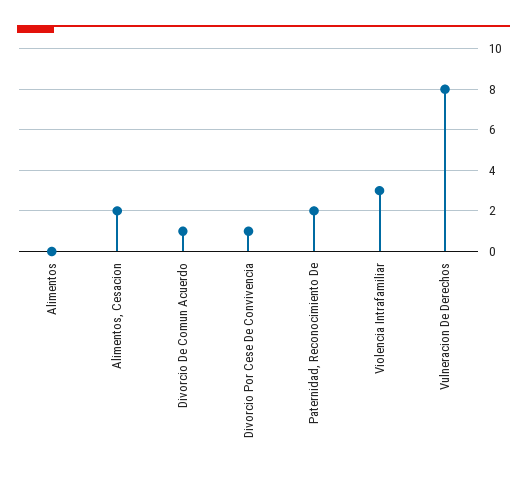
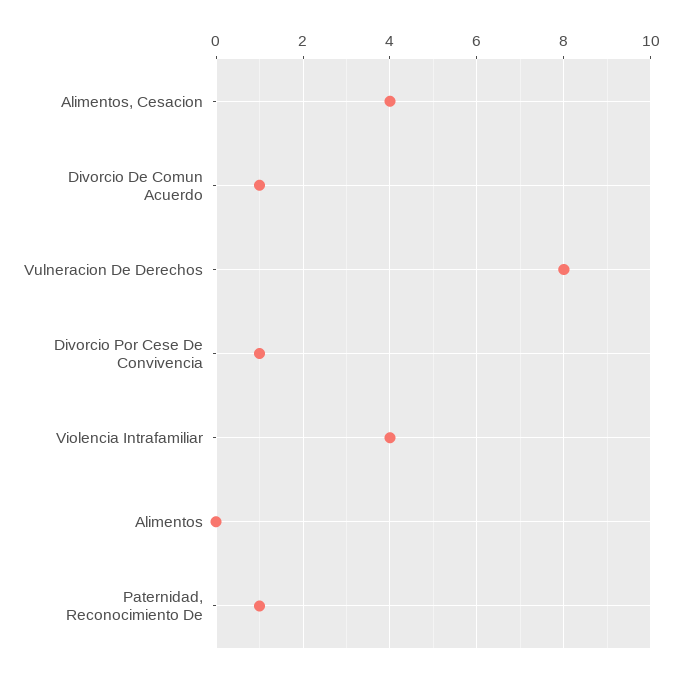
Alimentos, Cesacion: 2 -> 4
Paternidad, Reconocimiento De: 2 -> 1
Violencia Intrafamiliar: 3 -> 4

